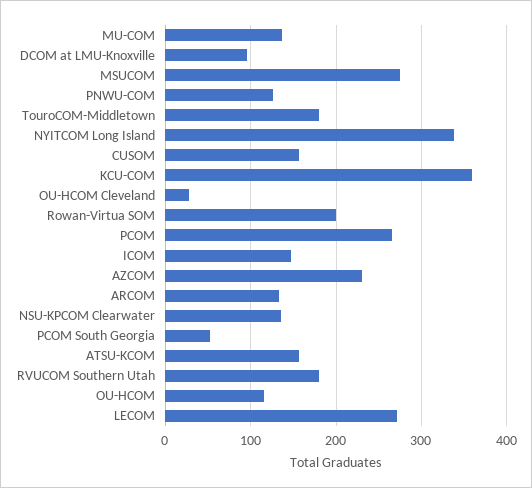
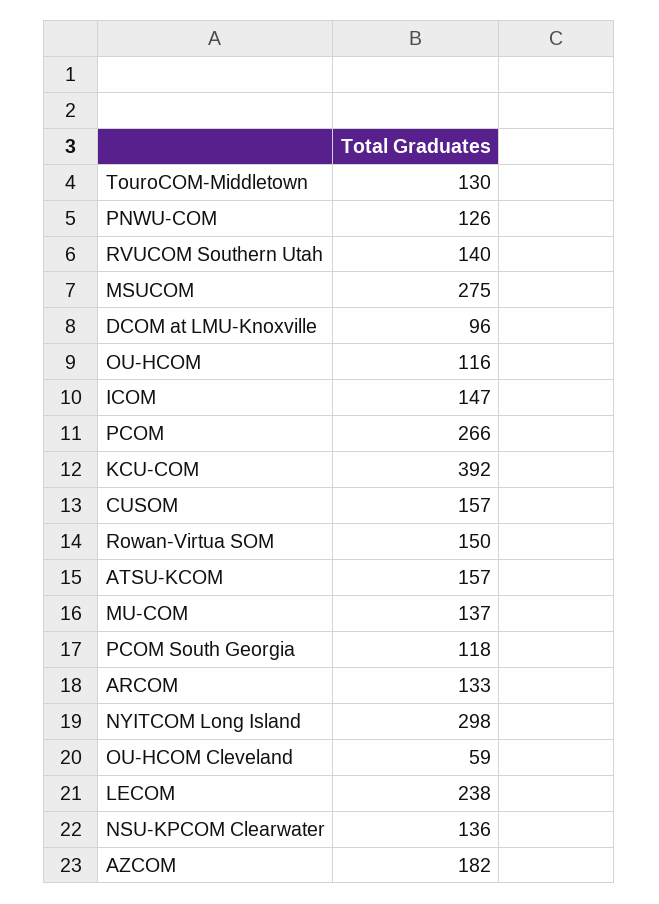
TouroCOM-Middletown: 180 -> 130
NYITCOM Long Island: 340 -> 298
KCU-COM: 360 -> 392
OU-HCOM Cleveland: 30 -> 59
Rowan-Virtua SOM: 200 -> 150
AZCOM: 230 -> 182
PCOM South Georgia: 50 -> 118
RVUCOM Southern Utah: 180 -> 140
LECOM: 270 -> 238

